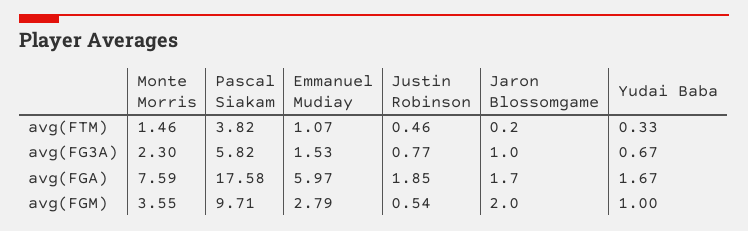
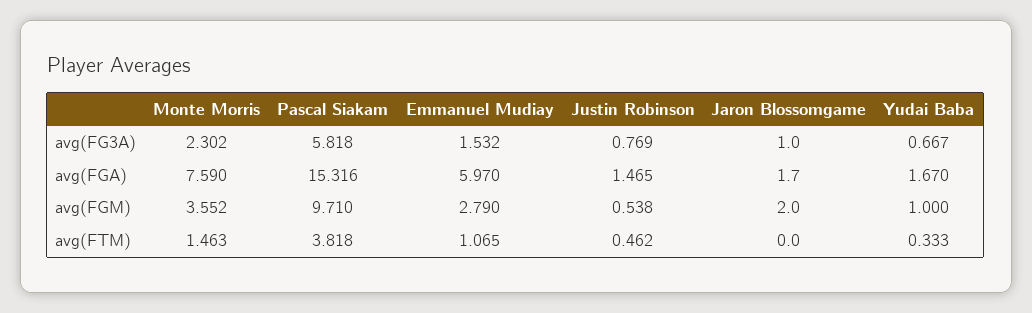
Jaron Blossomgame, avg(FTM): 0.2 -> 0
Pascal Siakam, avg(FGA): 17.58 -> 15.316
Justin Robinson, avg(FGA): 1.85 -> 1.465

